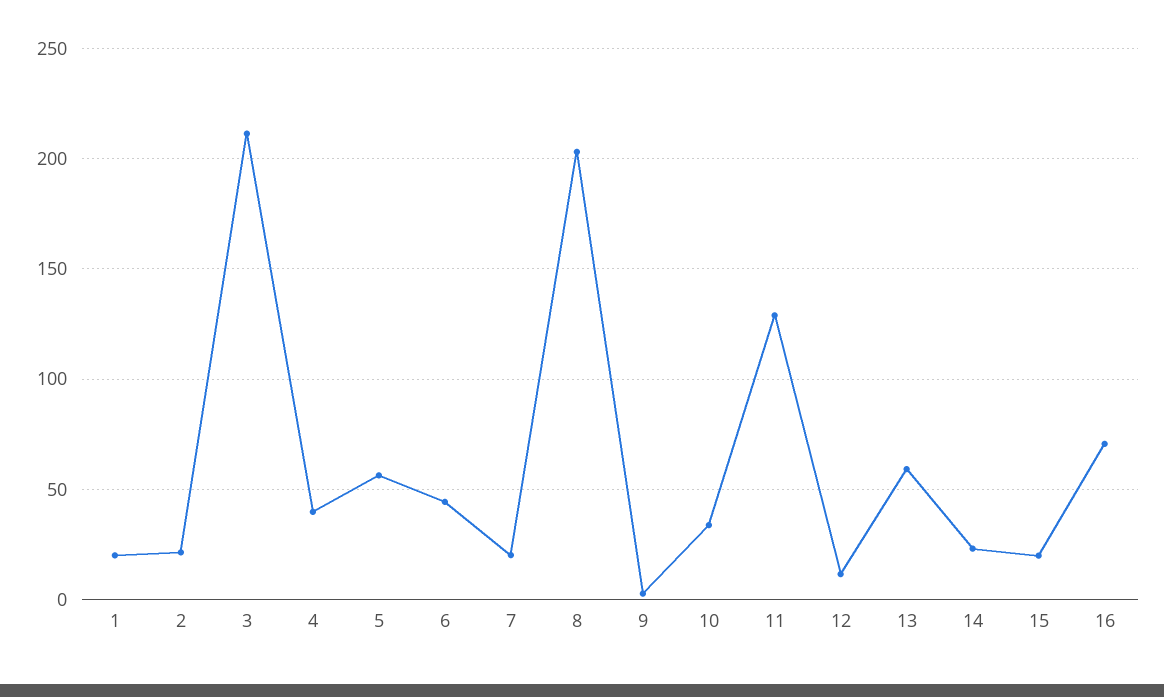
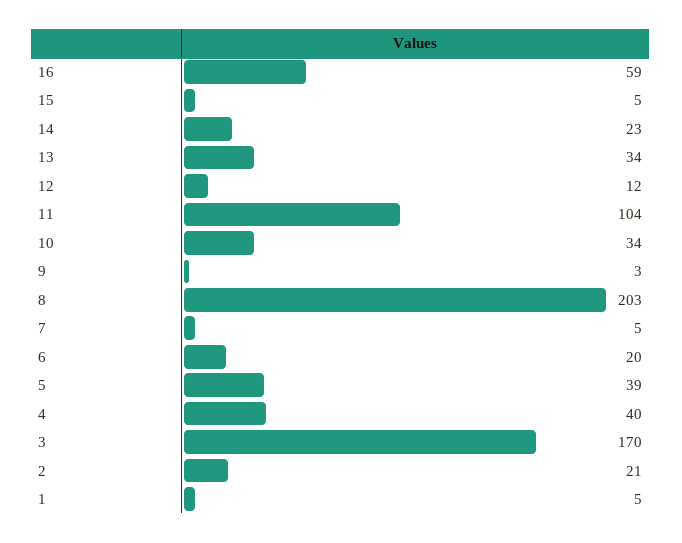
1: 20 -> 5
3: 210 -> 170
5: 55 -> 39
6: 45 -> 20
7: 20 -> 5
11: 130 -> 104
13: 60 -> 34
15: 20 -> 5
16: 70 -> 59

